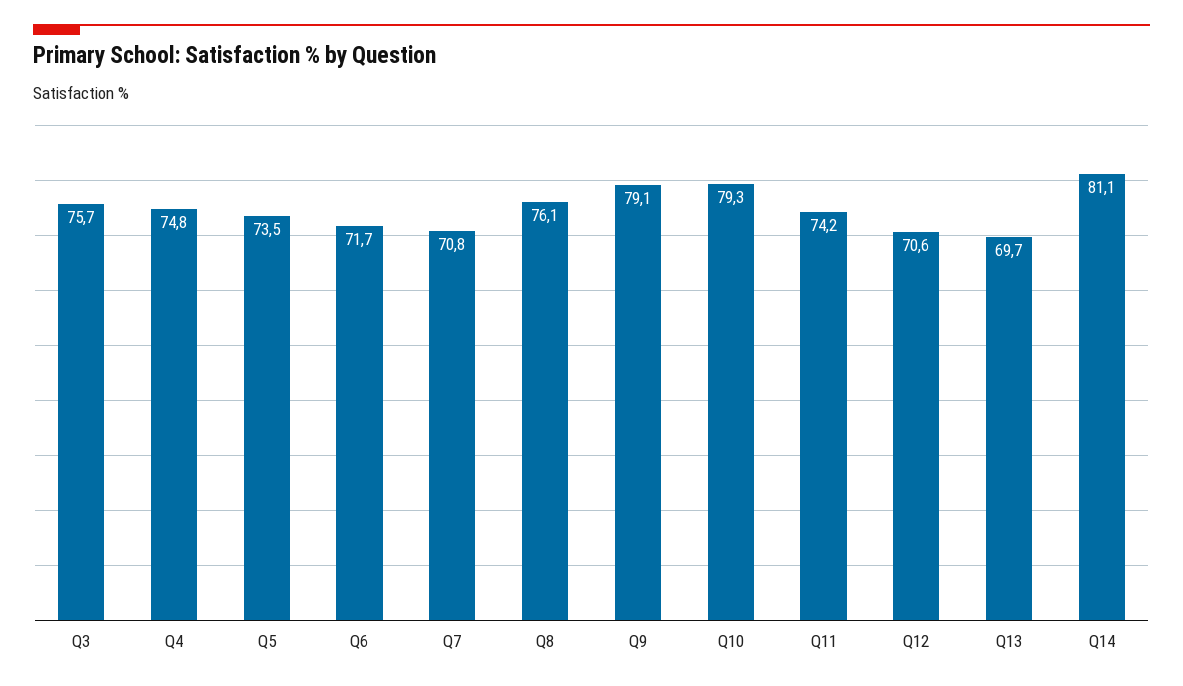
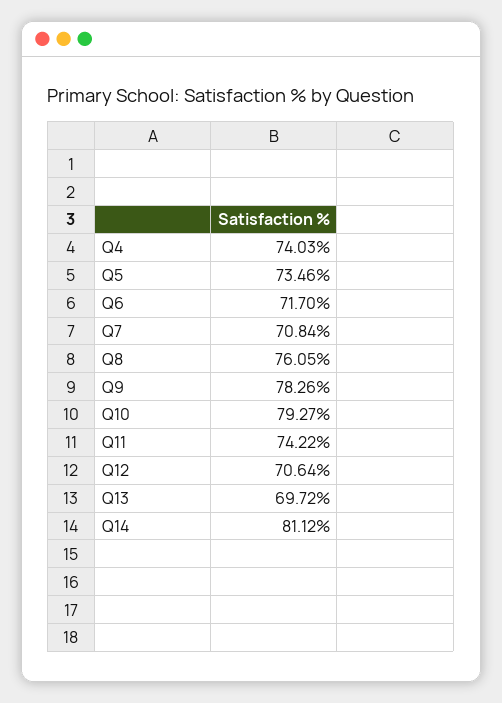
Q3: 75.7 -> none
Q4: 74.8 -> 74.03
Q9: 79.1 -> 78.26

